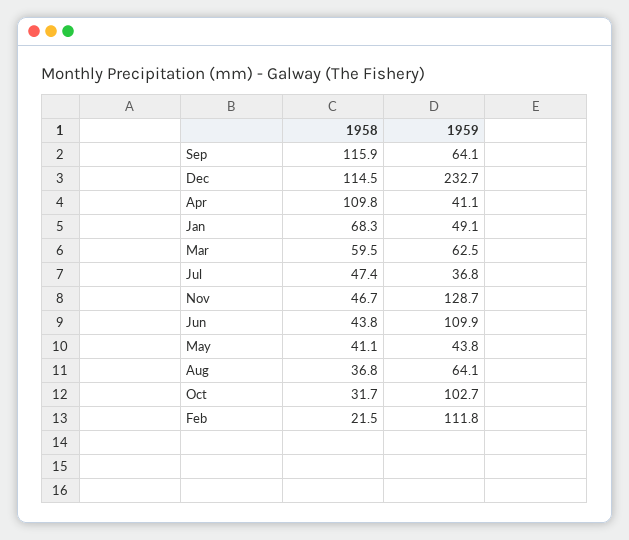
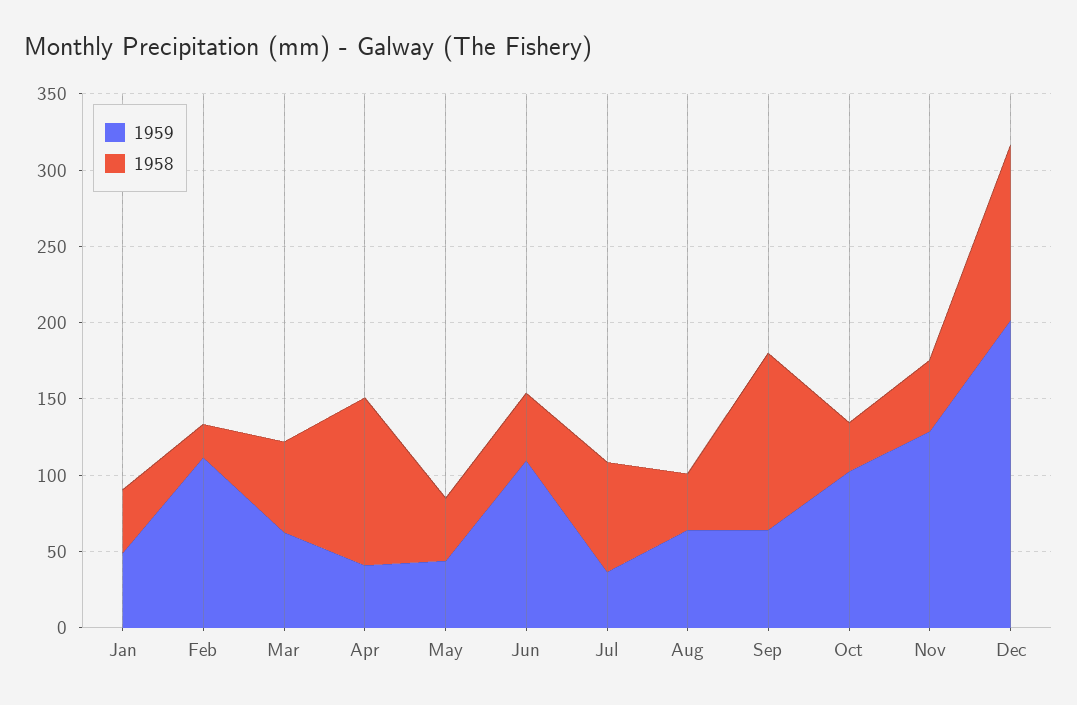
1959, Dec: 232.7 -> 200
1958, Jan: 68.3 -> 40
1958, Jul: 47.4 -> 70

